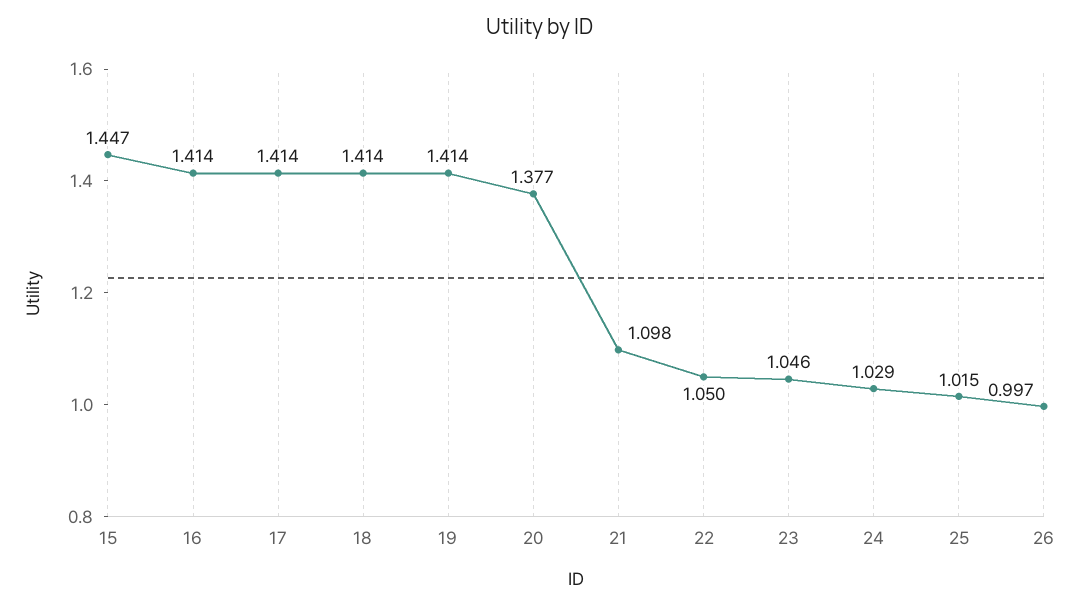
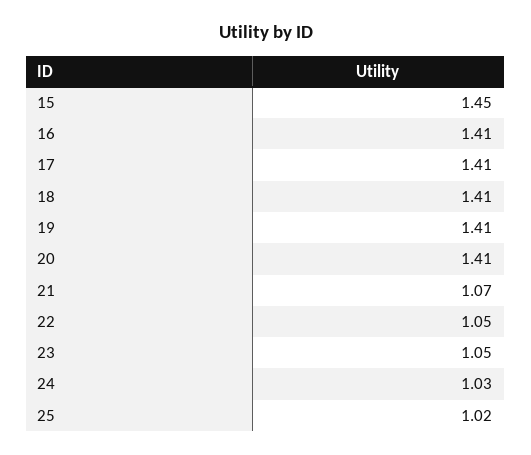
20: 1.377 -> 1.41
21: 1.098 -> 1.07
26: 0.997 -> none

